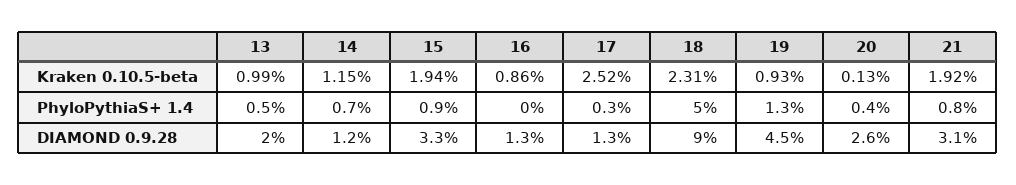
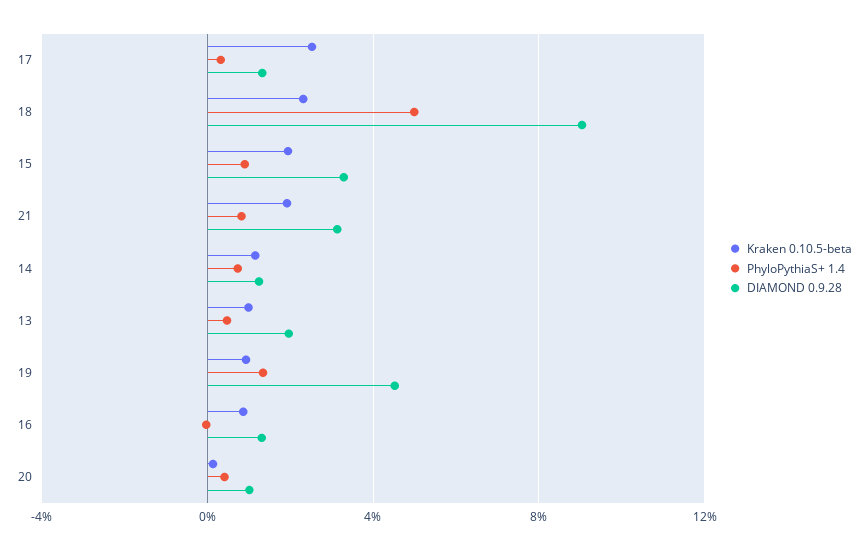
DIAMOND 0.9.28, 20: 2.6 -> 1

